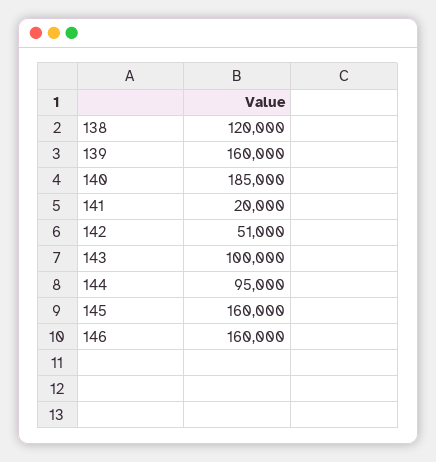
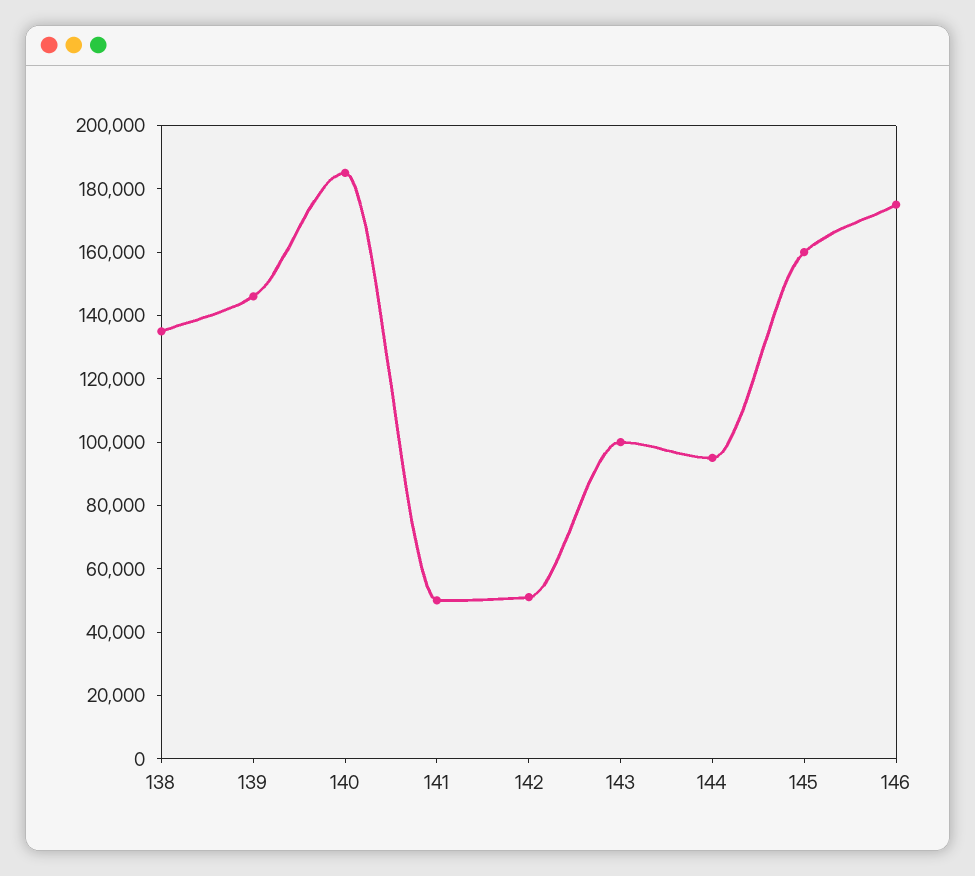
138: 120000 -> 135000
139: 160000 -> 145000
141: 20000 -> 50000
146: 160000 -> 175000

